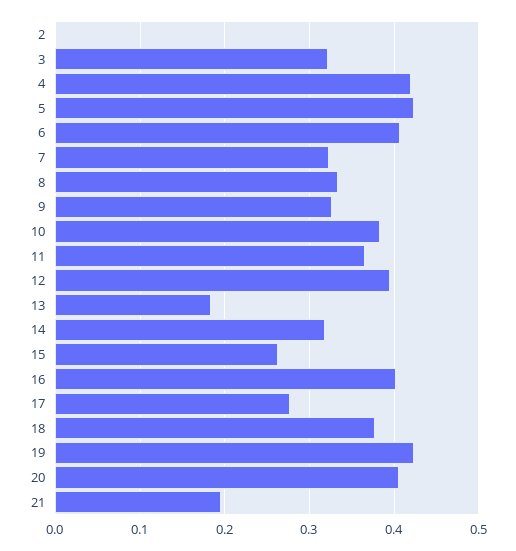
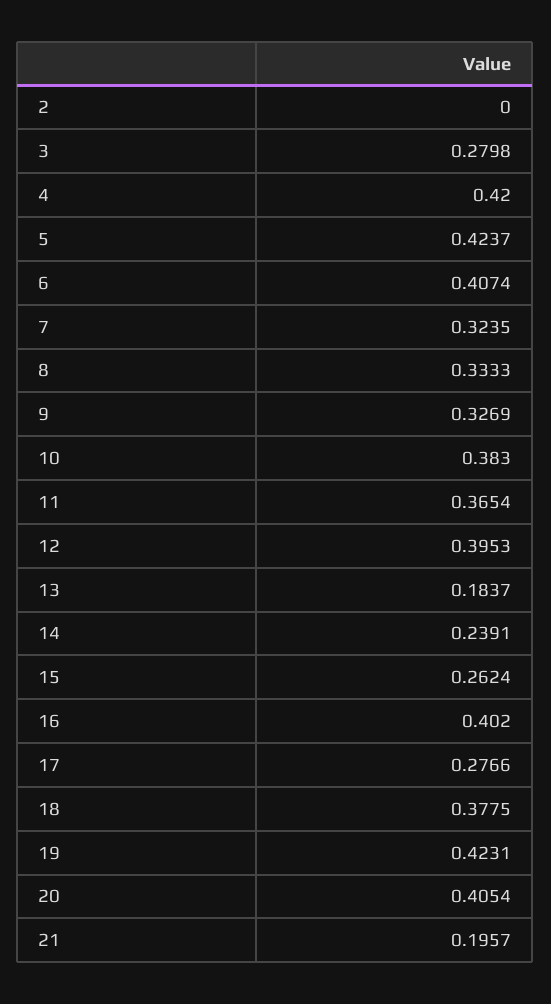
3: 0.32 -> 0.2798
14: 0.32 -> 0.2391

